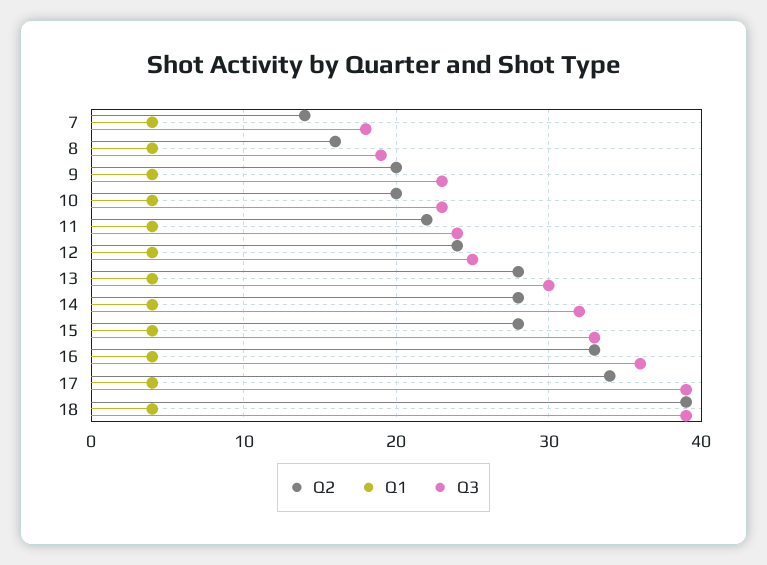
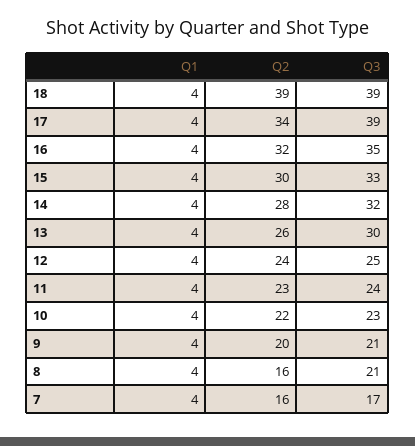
Q2, 7: 14 -> 16
Q3, 7: 18 -> 17
Q3, 8: 19 -> 21
Q3, 9: 23 -> 21
Q2, 10: 20 -> 22
Q2, 11: 22 -> 23
Q2, 13: 28 -> 26
Q2, 15: 28 -> 30
Q2, 16: 33 -> 32
Q3, 16: 36 -> 35

